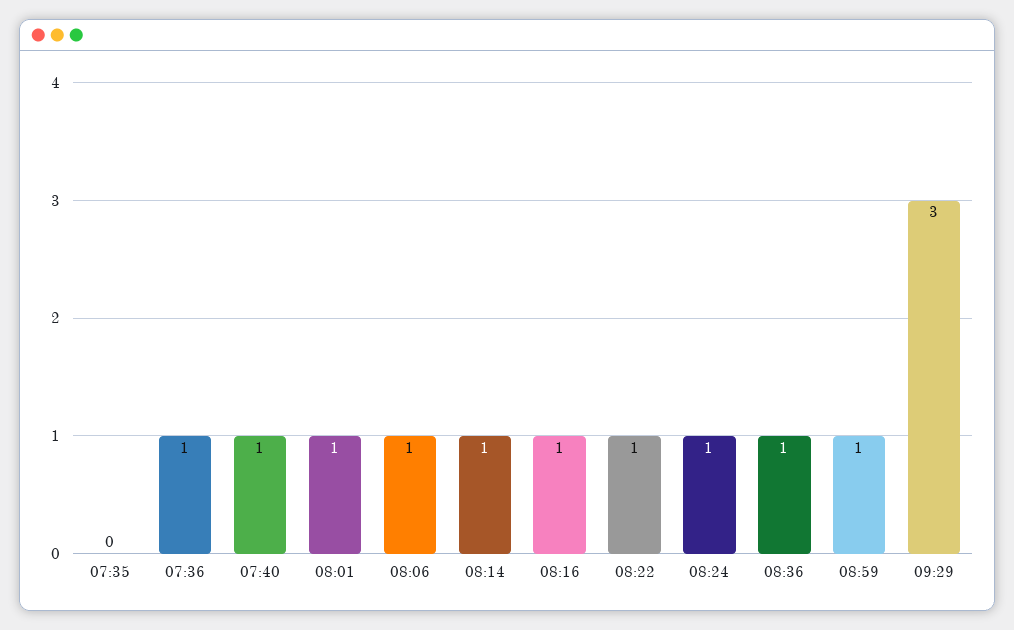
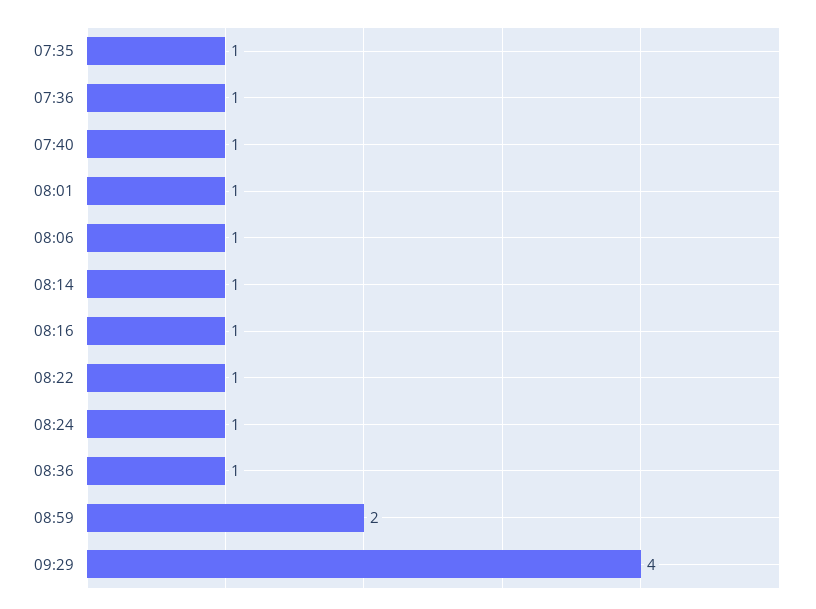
07:35: 0 -> 1
08:59: 1 -> 2
09:29: 3 -> 4

